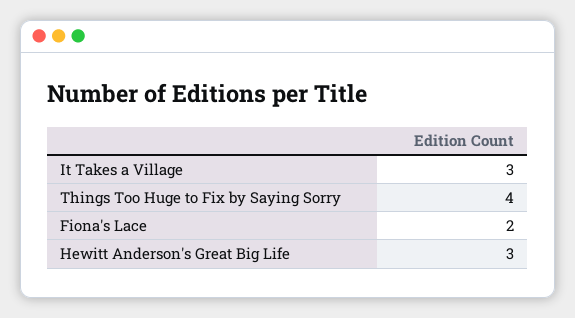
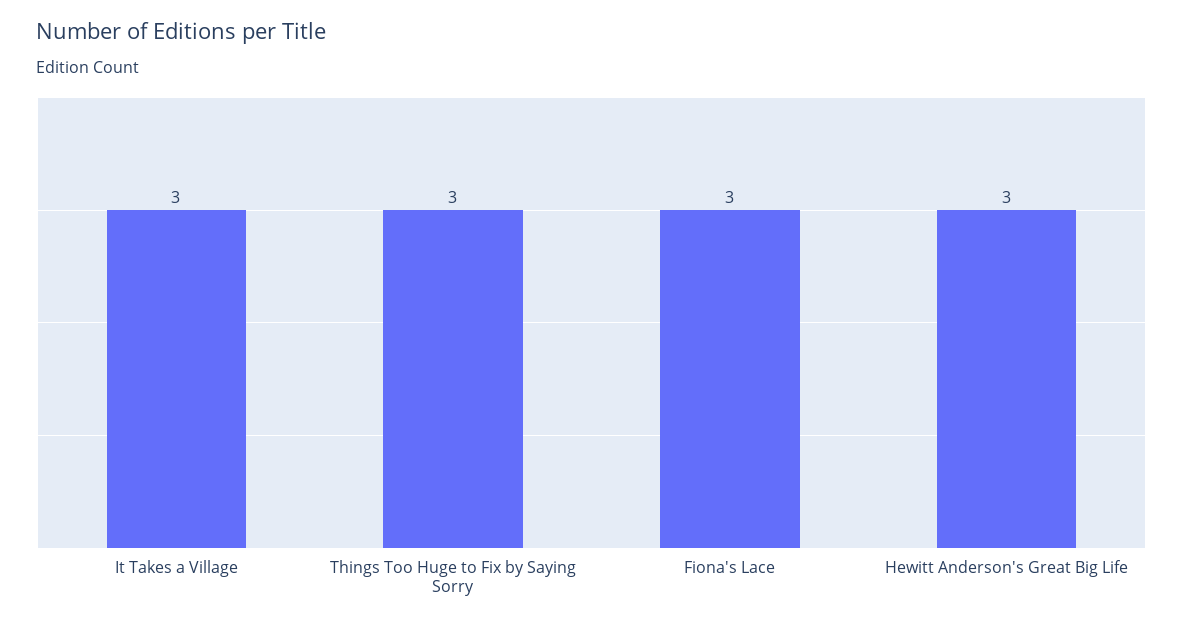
Things Too Huge to Fix by Saying Sorry: 4 -> 3
Fiona's Lace: 2 -> 3

